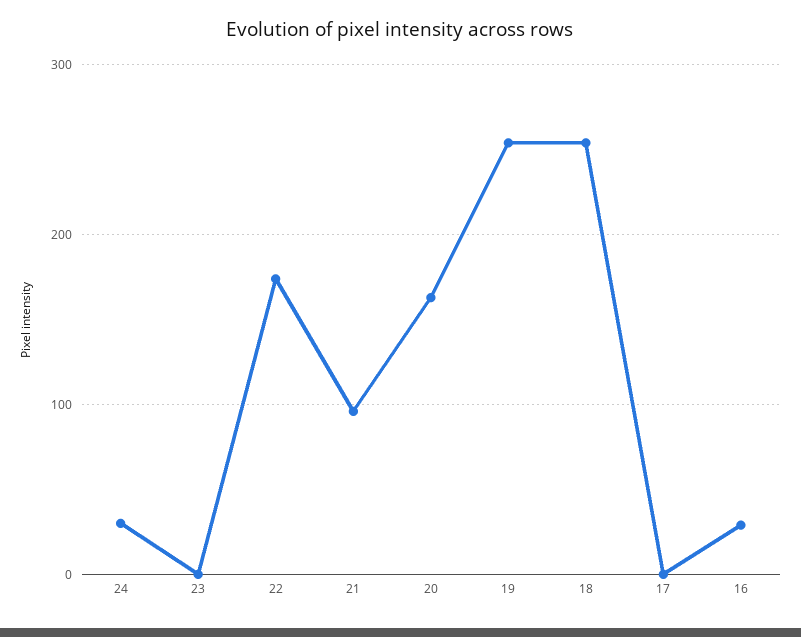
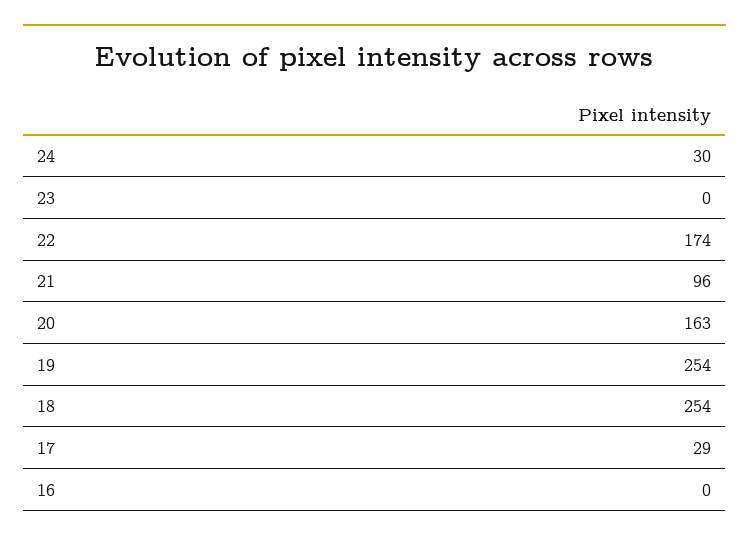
17: 0 -> 29
16: 30 -> 0

